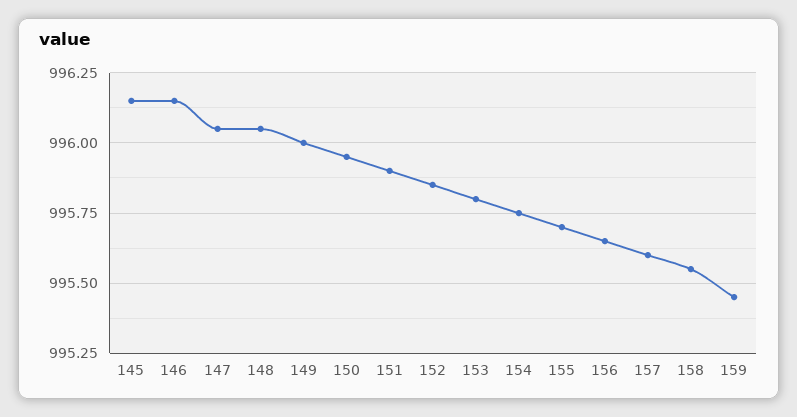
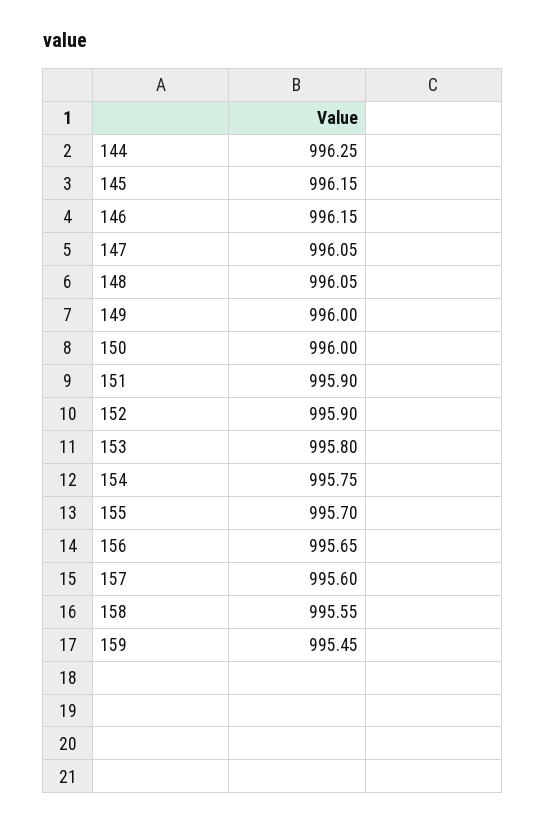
150: 995.95 -> 996
152: 995.85 -> 995.9
144: none -> 996.25

